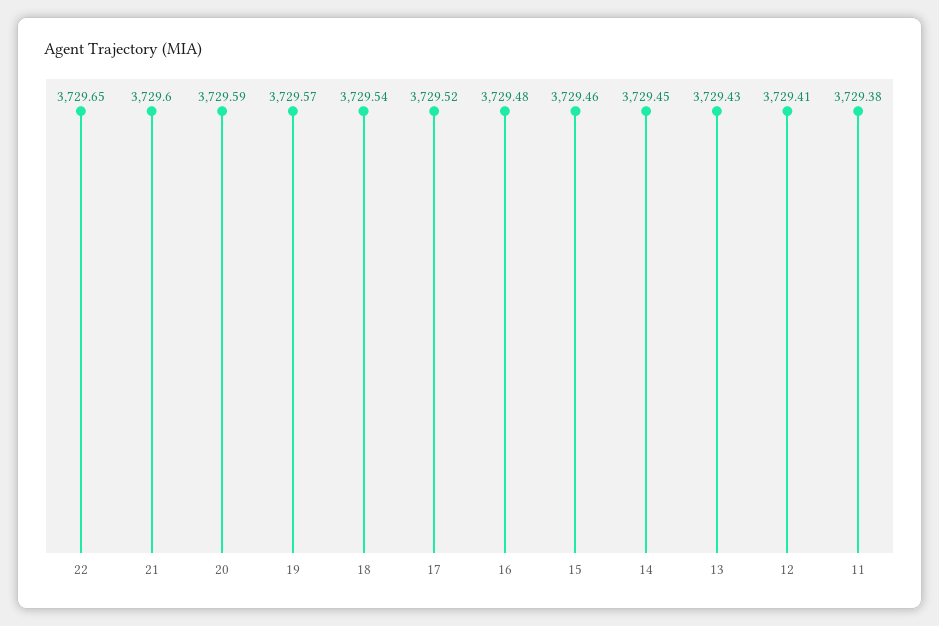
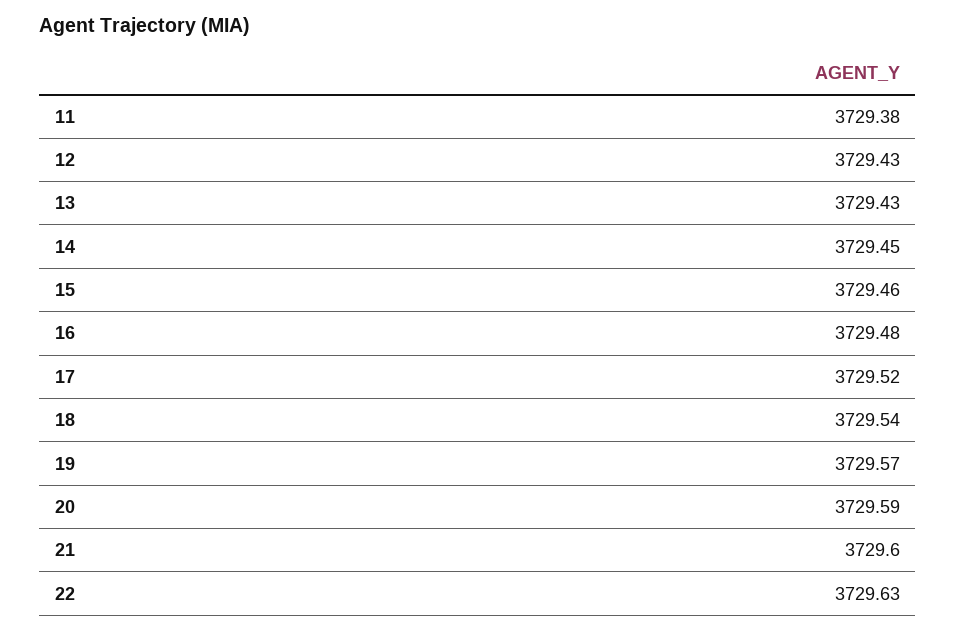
22: 3729.65 -> 3729.63
12: 3729.41 -> 3729.43

